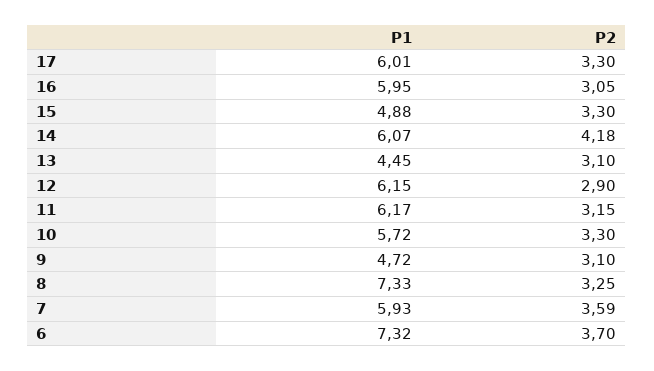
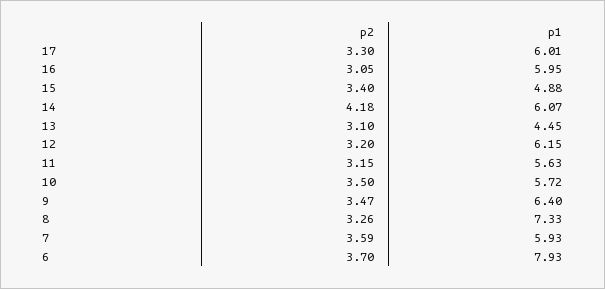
P2, 15: 3.3 -> 3.4
P2, 12: 2.9 -> 3.2
P1, 11: 6.17 -> 5.63
P2, 10: 3.3 -> 3.5
P1, 9: 4.72 -> 6.4
P2, 9: 3.1 -> 3.47
P2, 8: 3.25 -> 3.26
P1, 6: 7.32 -> 7.93

